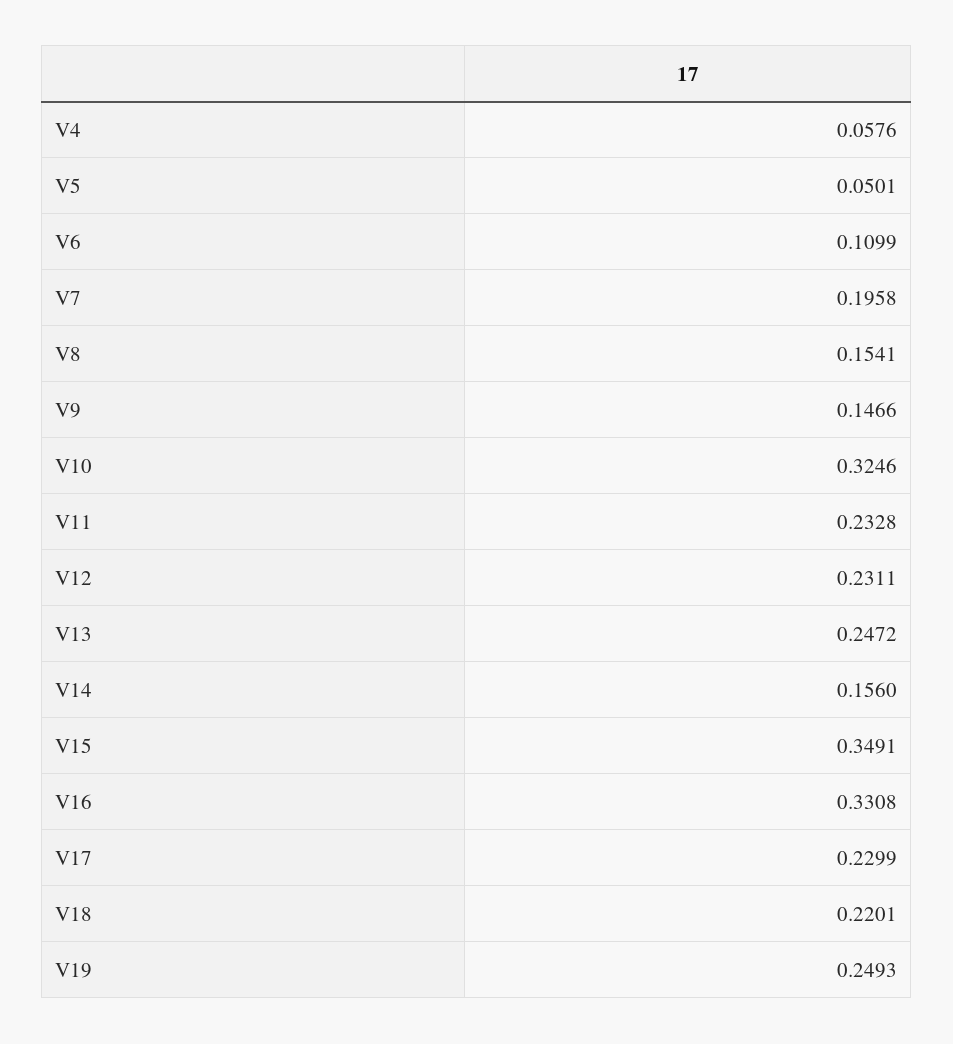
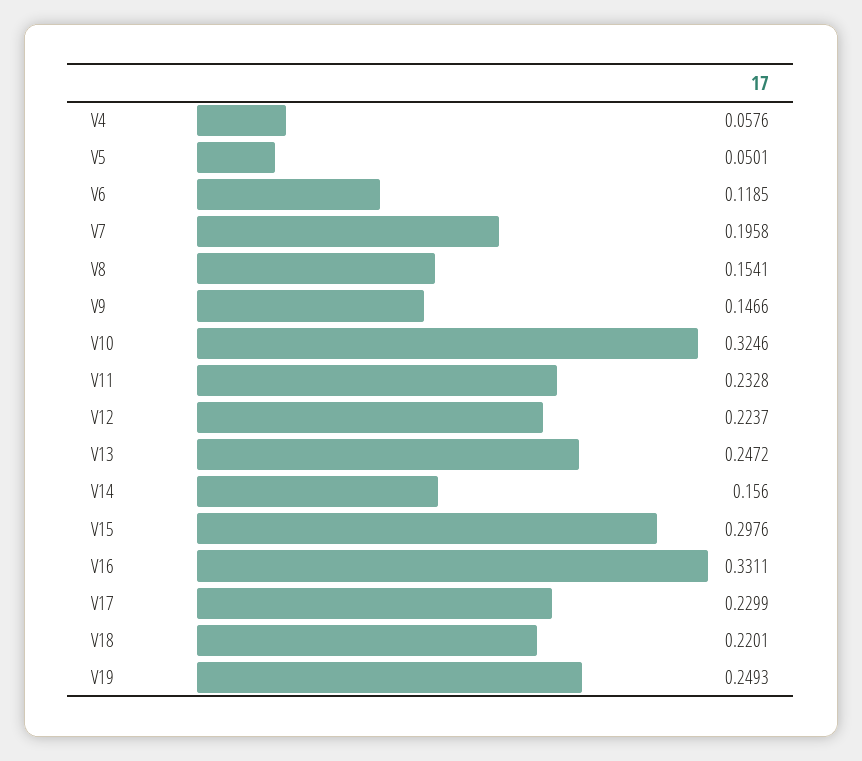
V6: 0.1099 -> 0.1185
V12: 0.2311 -> 0.2237
V15: 0.3491 -> 0.2976
V16: 0.3308 -> 0.3311

